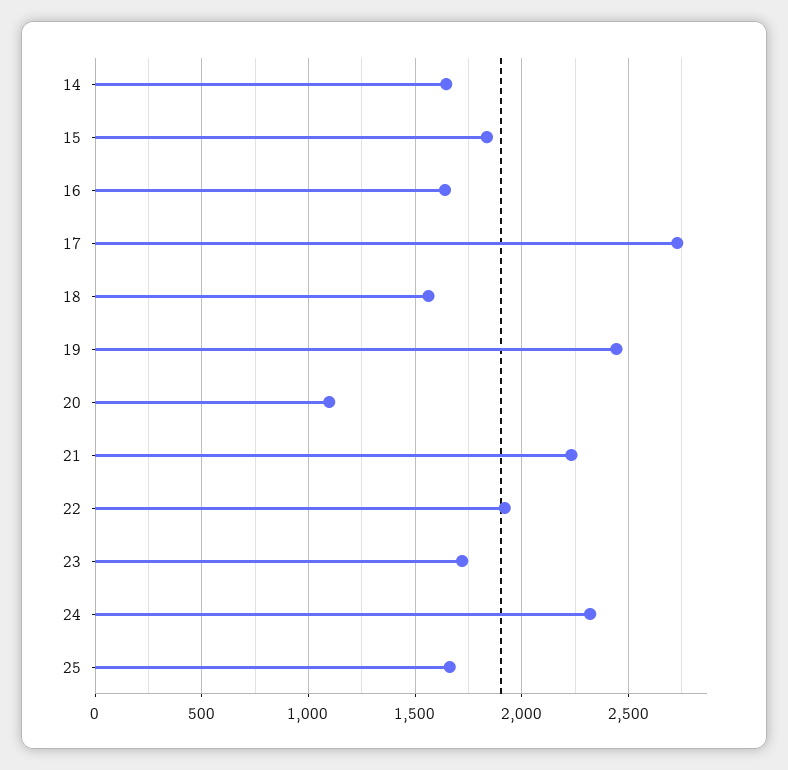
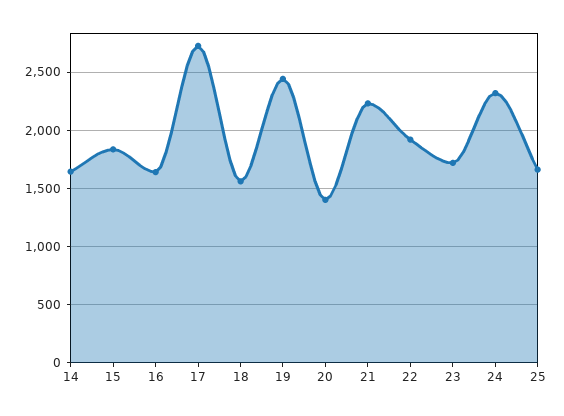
20: 1100 -> 1400

